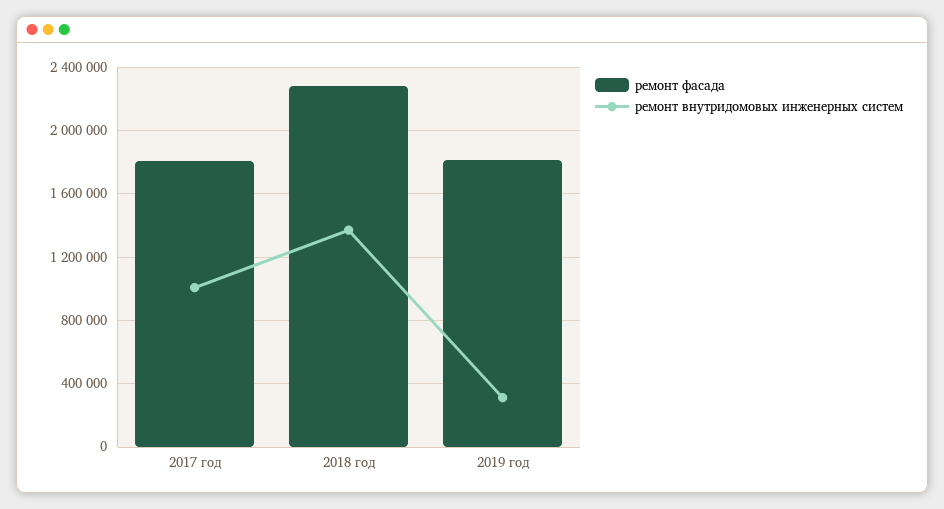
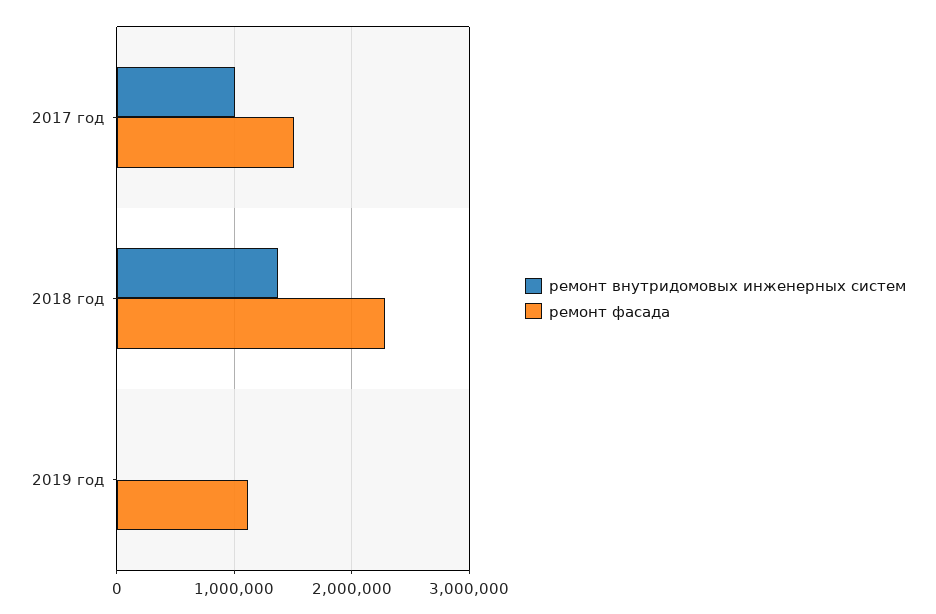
ремонт фасада, 2017 год: 1800000 -> 1500000
ремонт фасада, 2019 год: 1800000 -> 1100000
ремонт внутридомовых инженерных систем, 2019 год: 300000 -> 0

